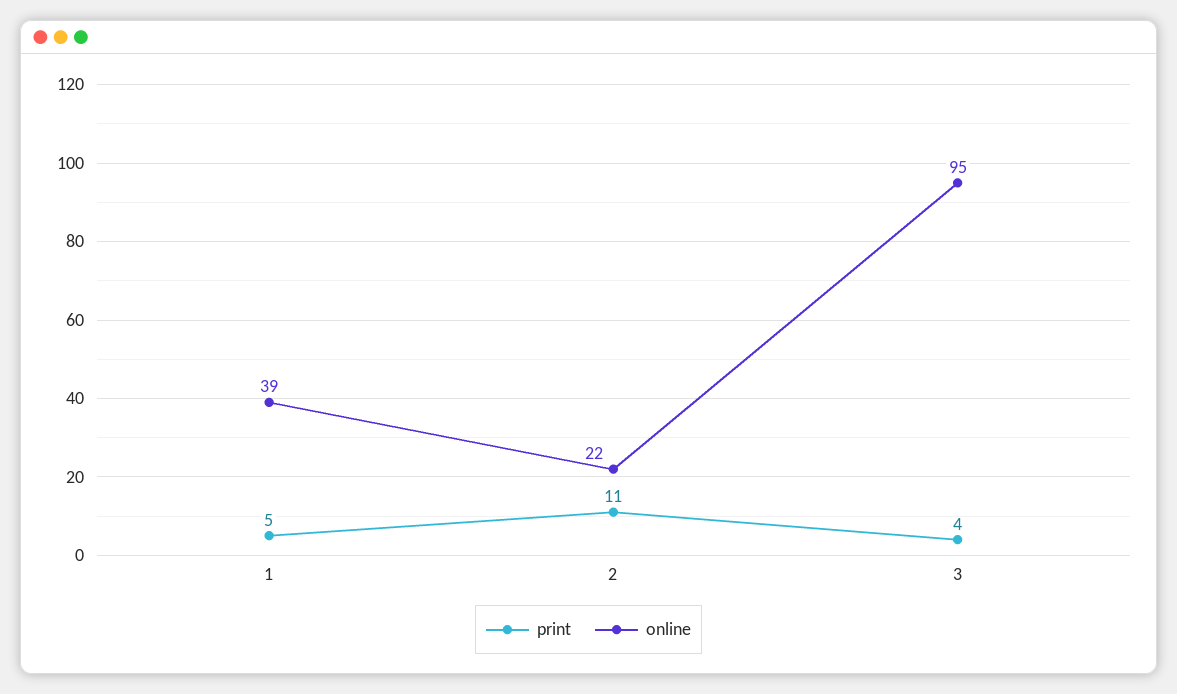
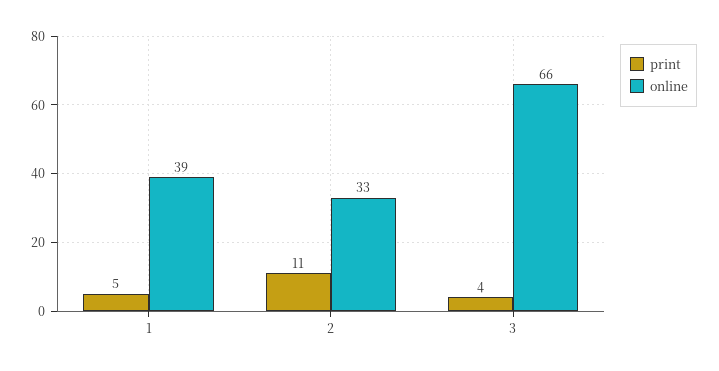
online, 2: 22 -> 33
online, 3: 95 -> 66

